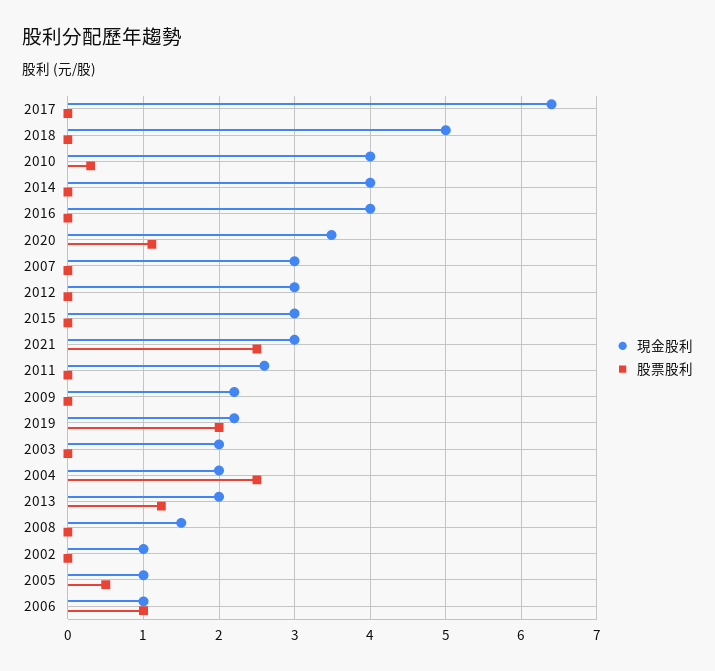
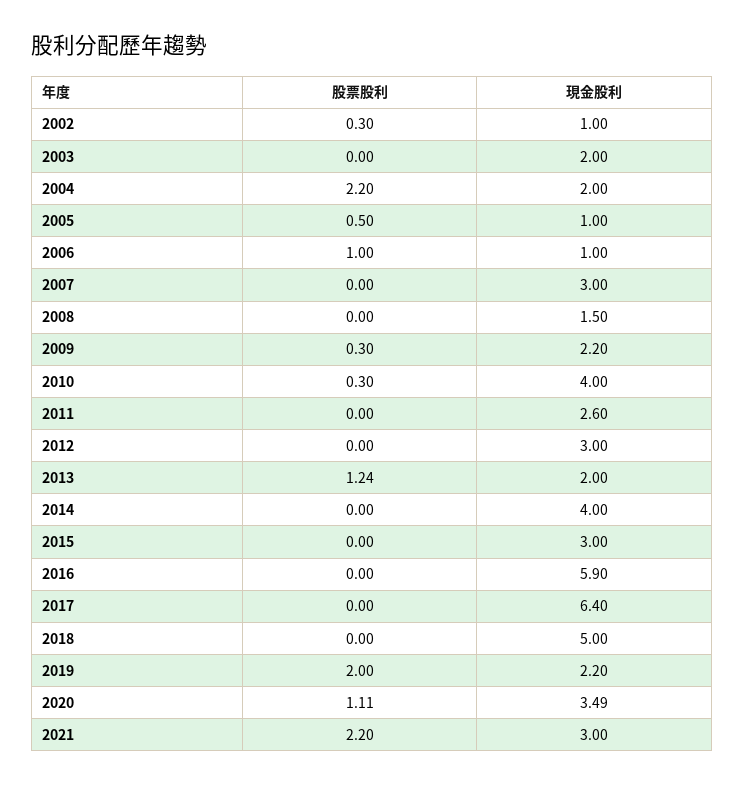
現金股利, 2016: 4 -> 5.9
股票股利, 2021: 2.5 -> 2.2
股票股利, 2009: 0 -> 0.3
股票股利, 2004: 2.5 -> 2.2
股票股利, 2002: 0 -> 0.3

